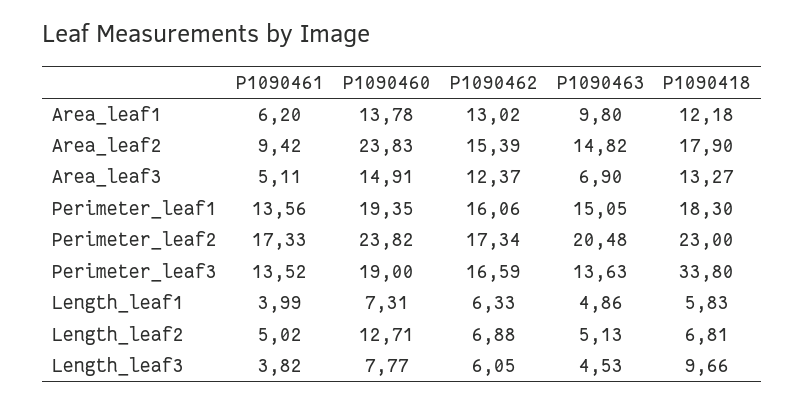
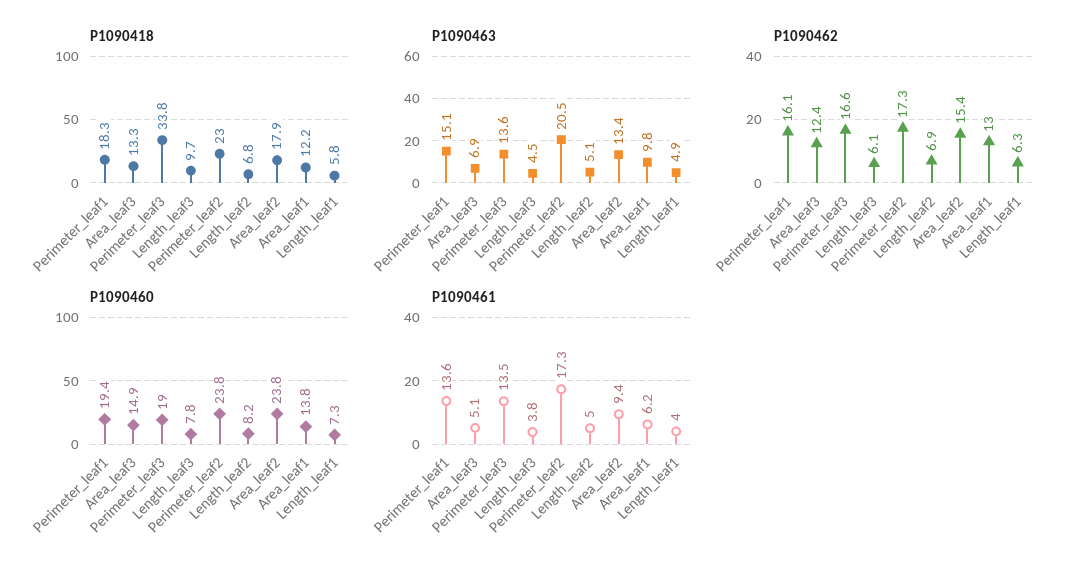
P1090463, Area_leaf2: 14.82 -> 13.4
P1090460, Length_leaf2: 12.71 -> 8.2

